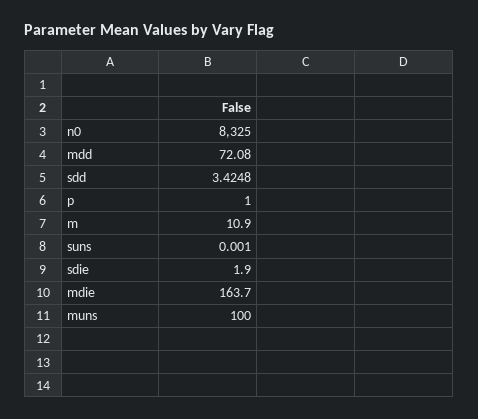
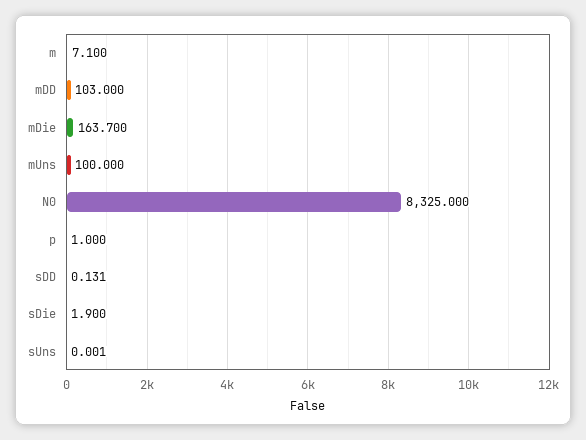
mdd: 72.08 -> 103
sdd: 3.4248 -> 0.131
m: 10.9 -> 7.1

